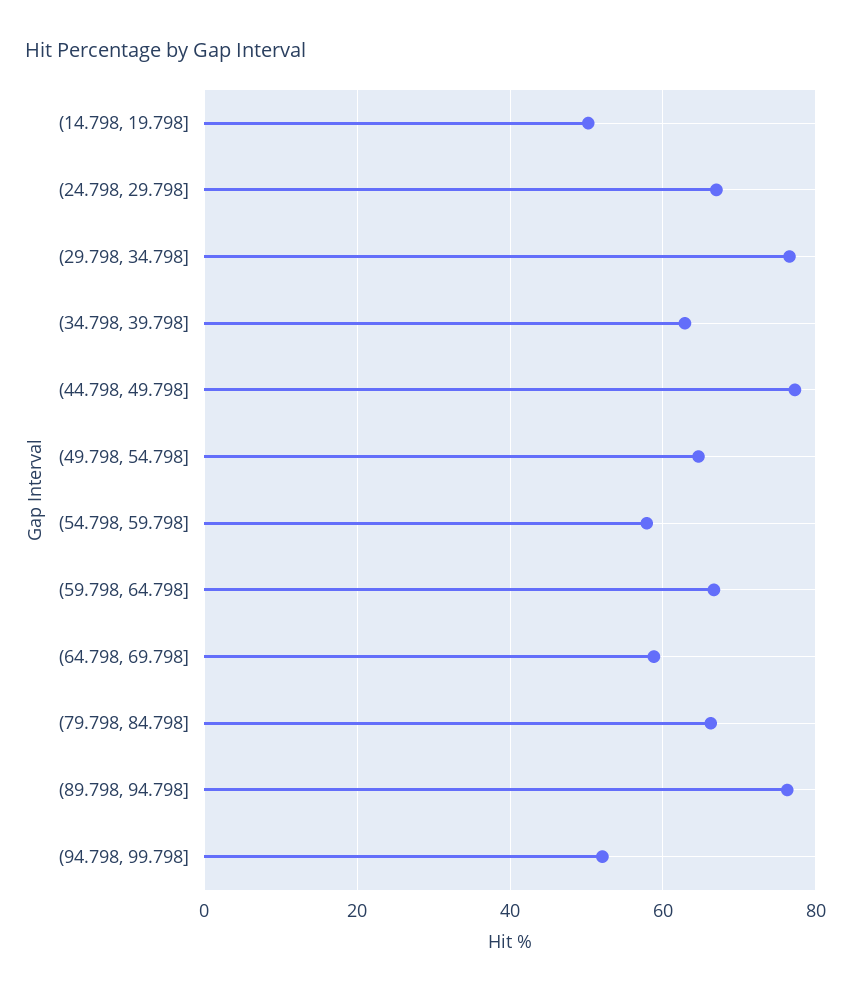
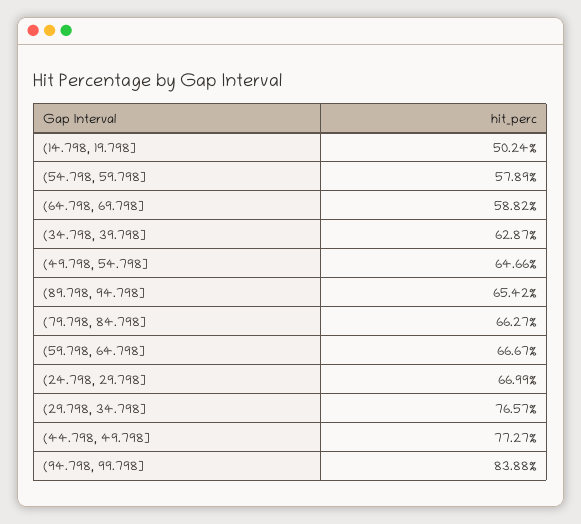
(89.798, 94.798]: 76 -> 65.42
(94.798, 99.798]: 52 -> 83.88

